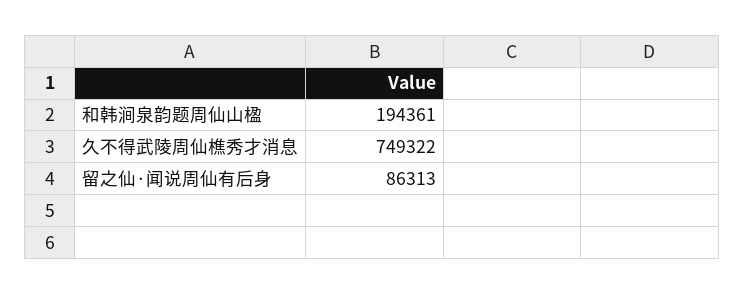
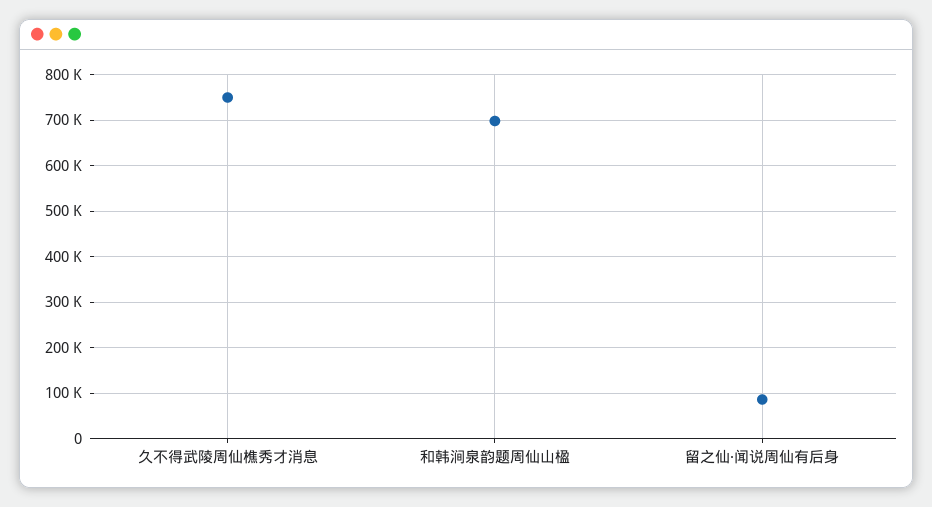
和韩涧泉韵题周仙山楹: 194361 -> 700000

